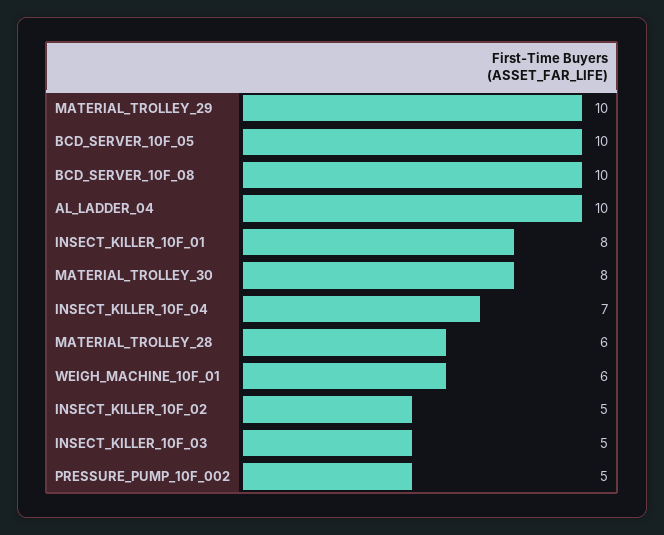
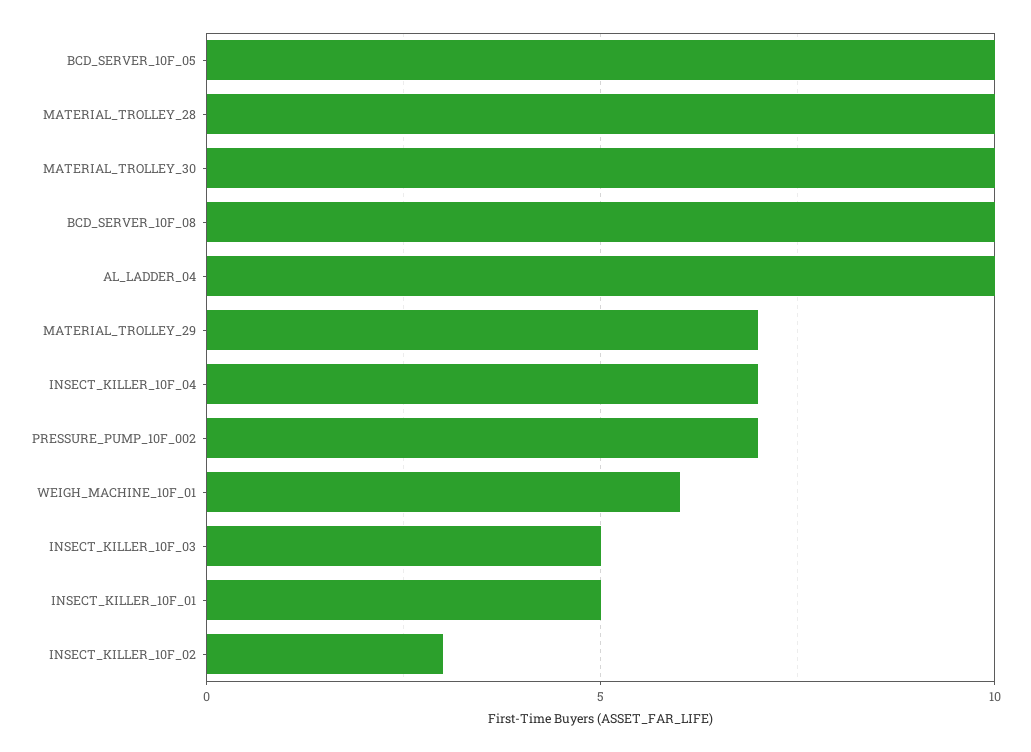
MATERIAL_TROLLEY_29: 10 -> 7
INSECT_KILLER_10F_01: 8 -> 5
MATERIAL_TROLLEY_30: 8 -> 10
MATERIAL_TROLLEY_28: 6 -> 10
INSECT_KILLER_10F_02: 5 -> 3
PRESSURE_PUMP_10F_002: 5 -> 7

